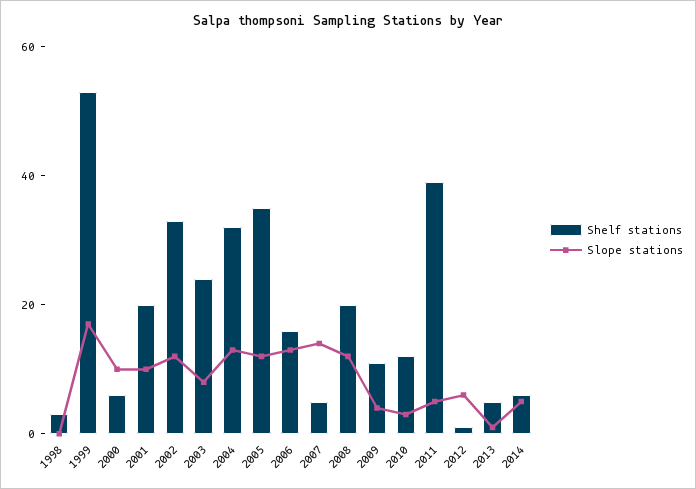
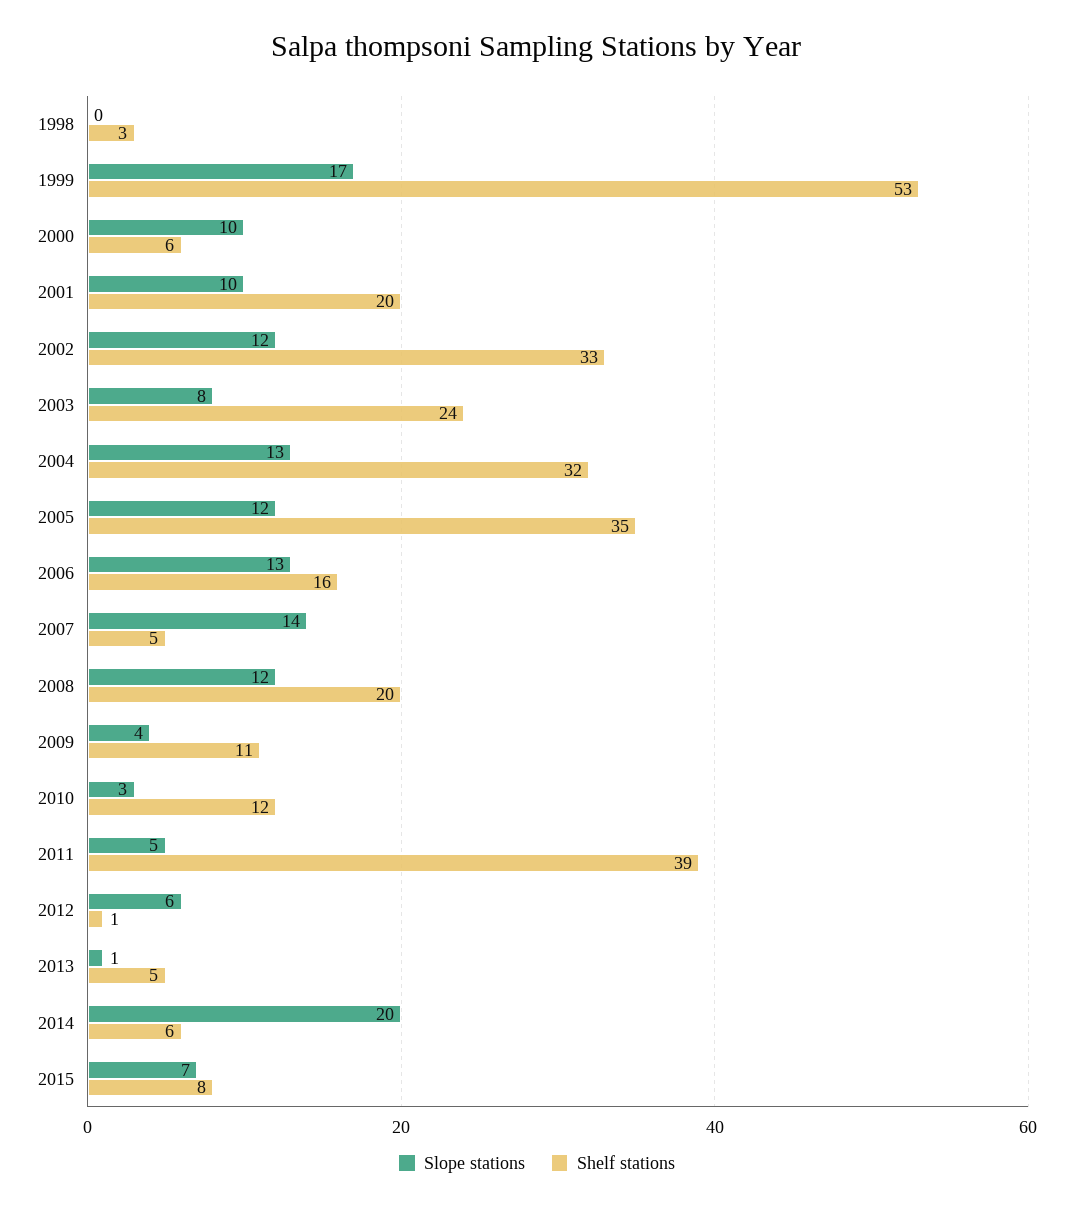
Slope stations, 2014: 5 -> 20
Slope stations, 2015: none -> 7
Shelf stations, 2015: none -> 8

